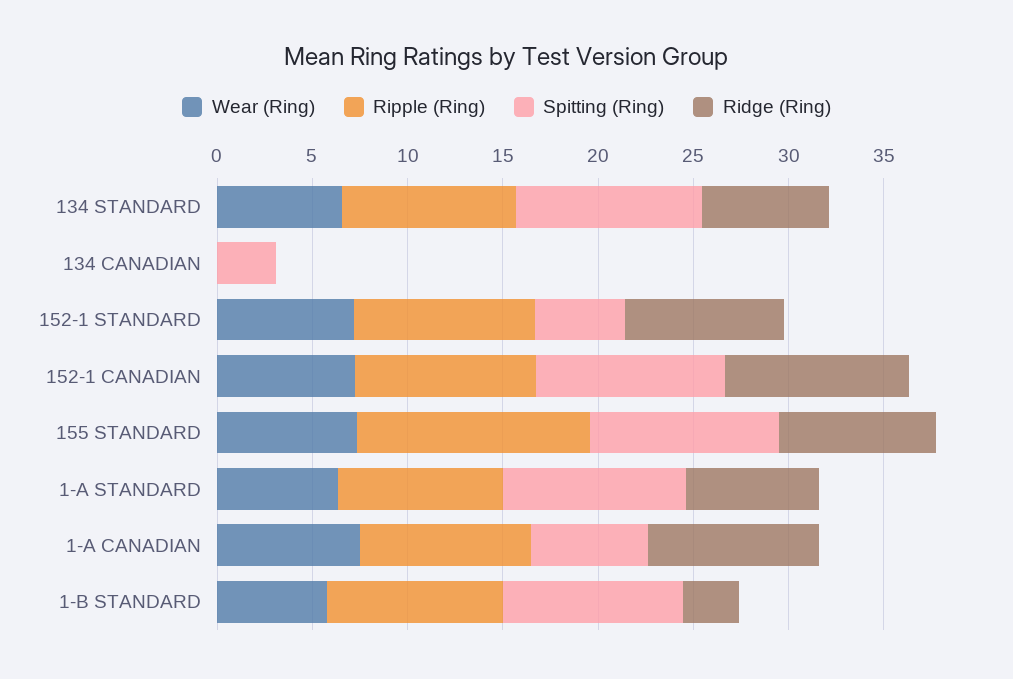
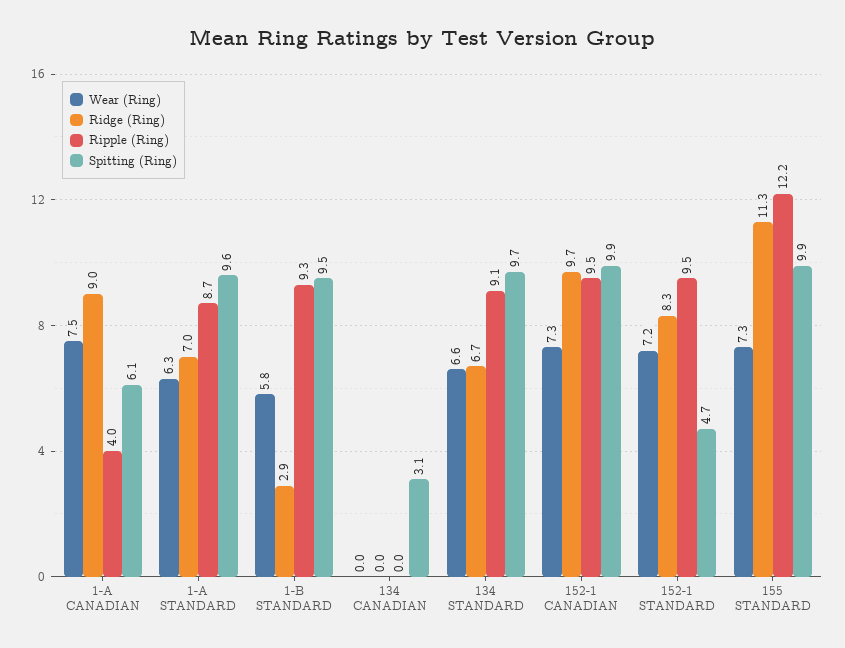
Ridge (Ring), 155 STANDARD: 8 -> 11.3
Ripple (Ring), 1-A CANADIAN: 9 -> 4

